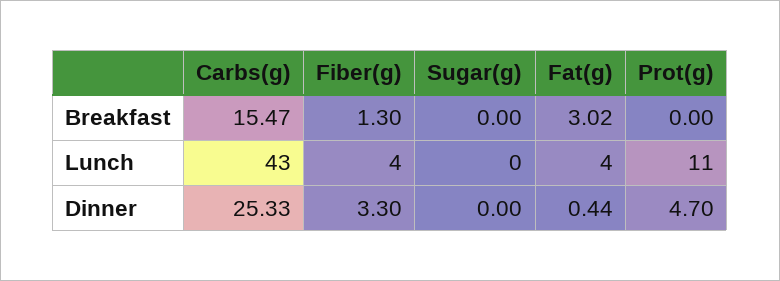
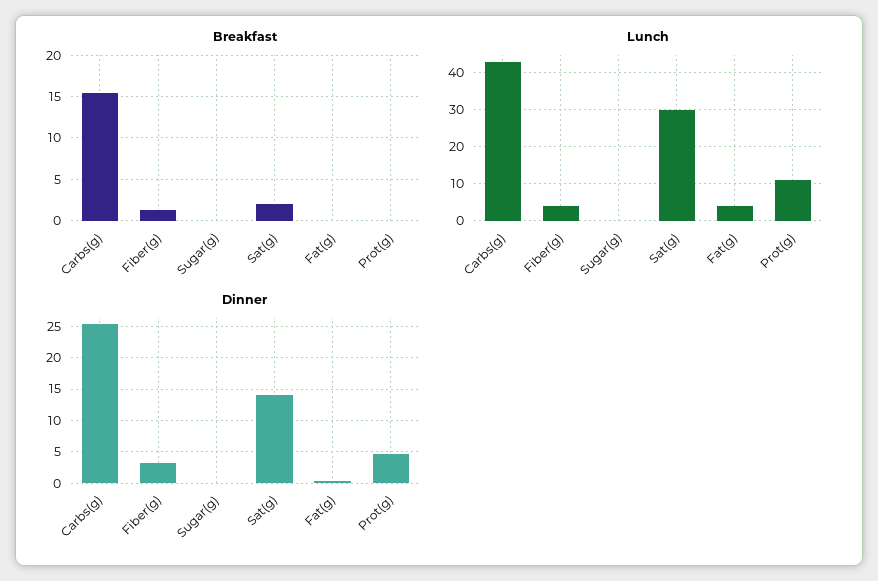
Breakfast, Fat(g): 3.02 -> 0
Breakfast, Sat(g): none -> 2
Lunch, Sat(g): none -> 30
Dinner, Sat(g): none -> 14

